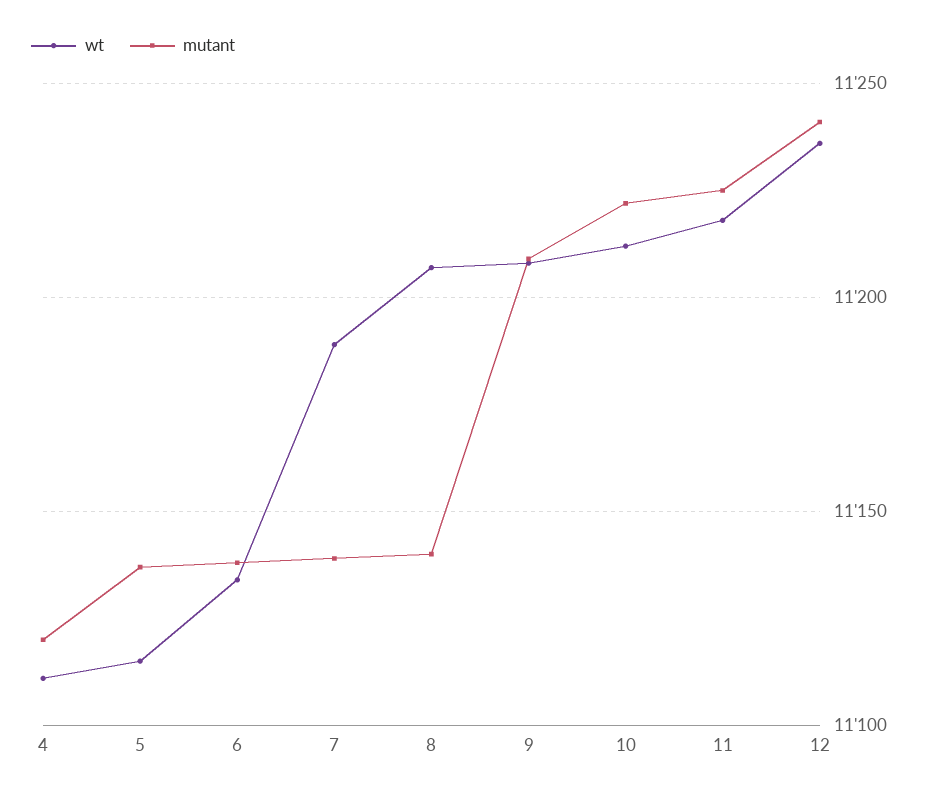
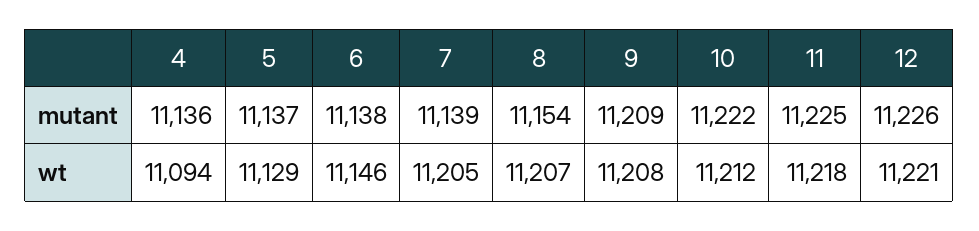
wt, 4: 11110 -> 11094
mutant, 4: 11120 -> 11136
wt, 5: 11115 -> 11129
wt, 6: 11135 -> 11146
wt, 7: 11190 -> 11205
mutant, 8: 11140 -> 11154
wt, 12: 11235 -> 11221
mutant, 12: 11240 -> 11226

